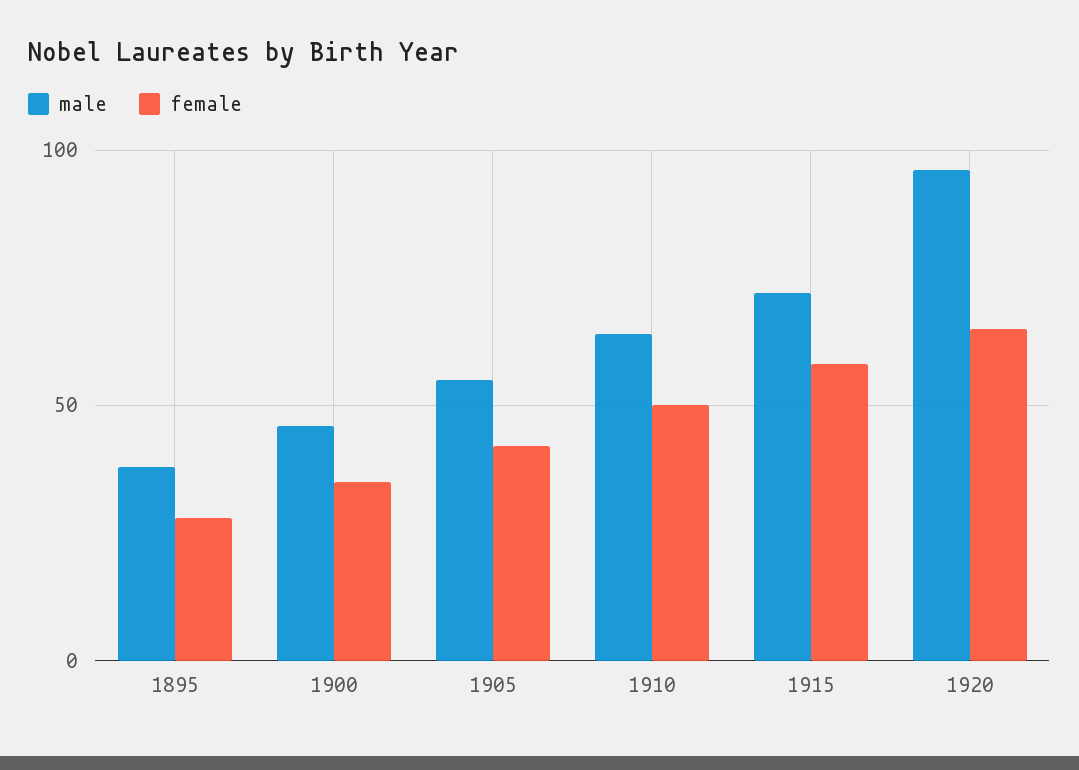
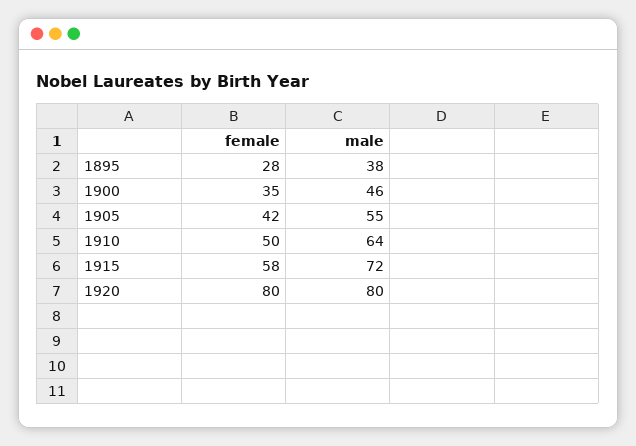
male, 1920: 95 -> 80
female, 1920: 65 -> 80

